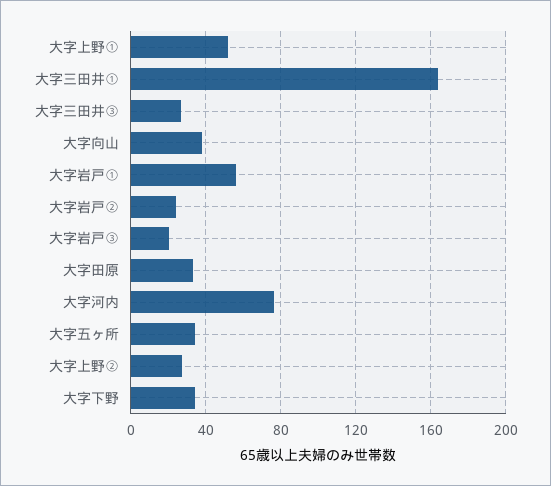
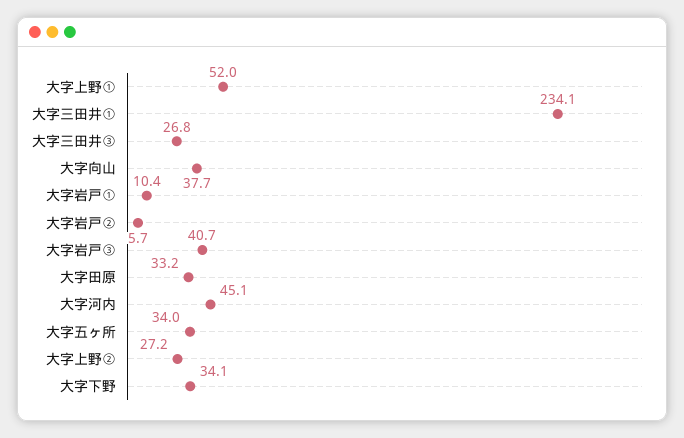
大字三田井①: 165 -> 234.1
大字岩戸①: 55 -> 10.4
大字岩戸②: 25 -> 5.7
大字岩戸③: 20 -> 40.7
大字河内: 75 -> 45.1

